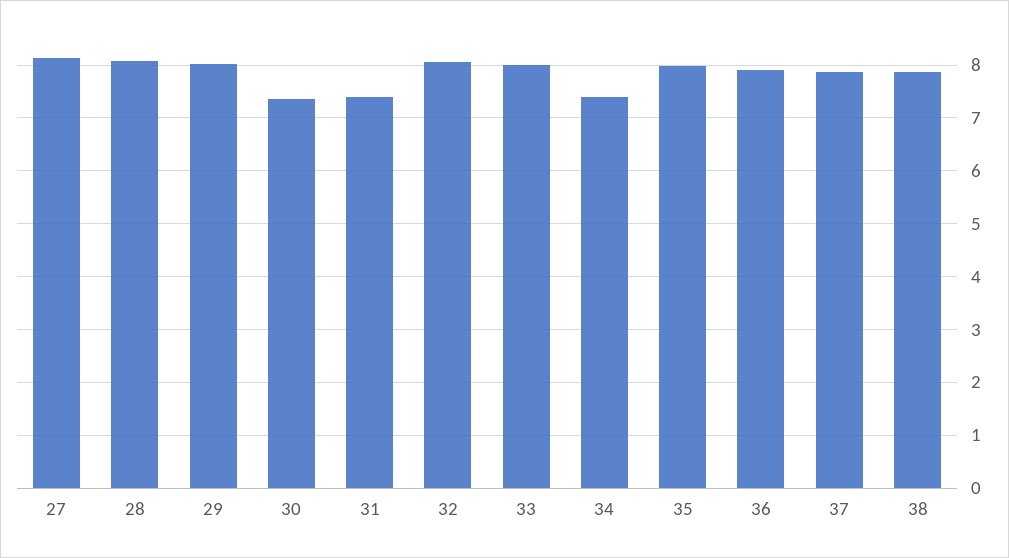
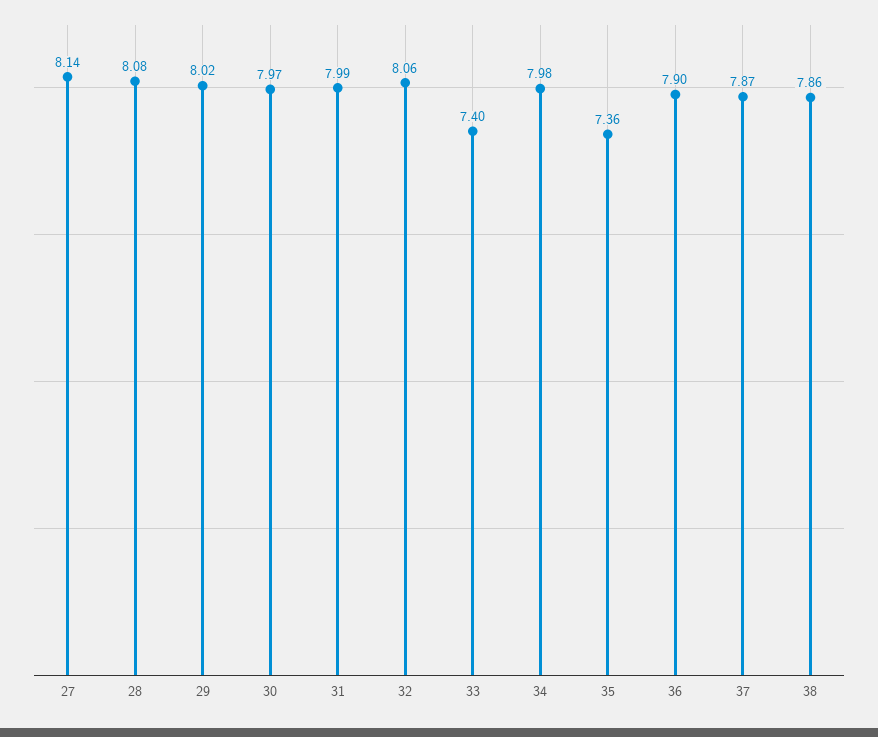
30: 7.4 -> 7.97
31: 7.4 -> 7.99
33: 8 -> 7.4
34: 7.4 -> 7.98
35: 8 -> 7.36

